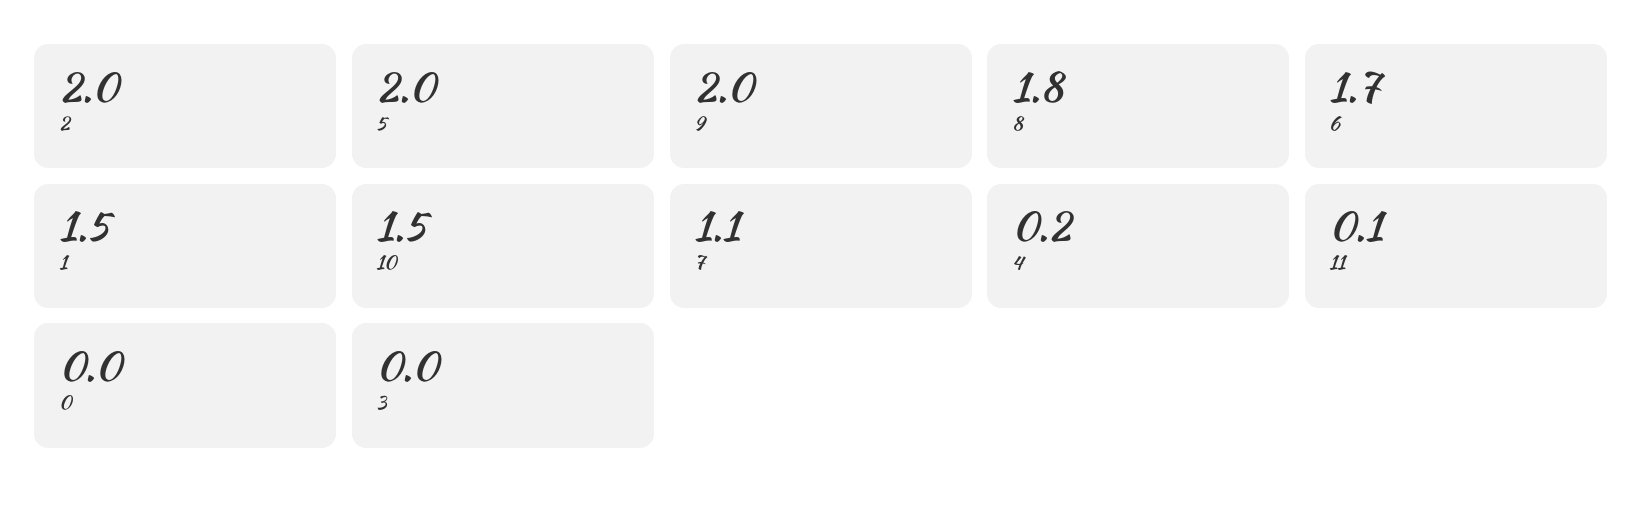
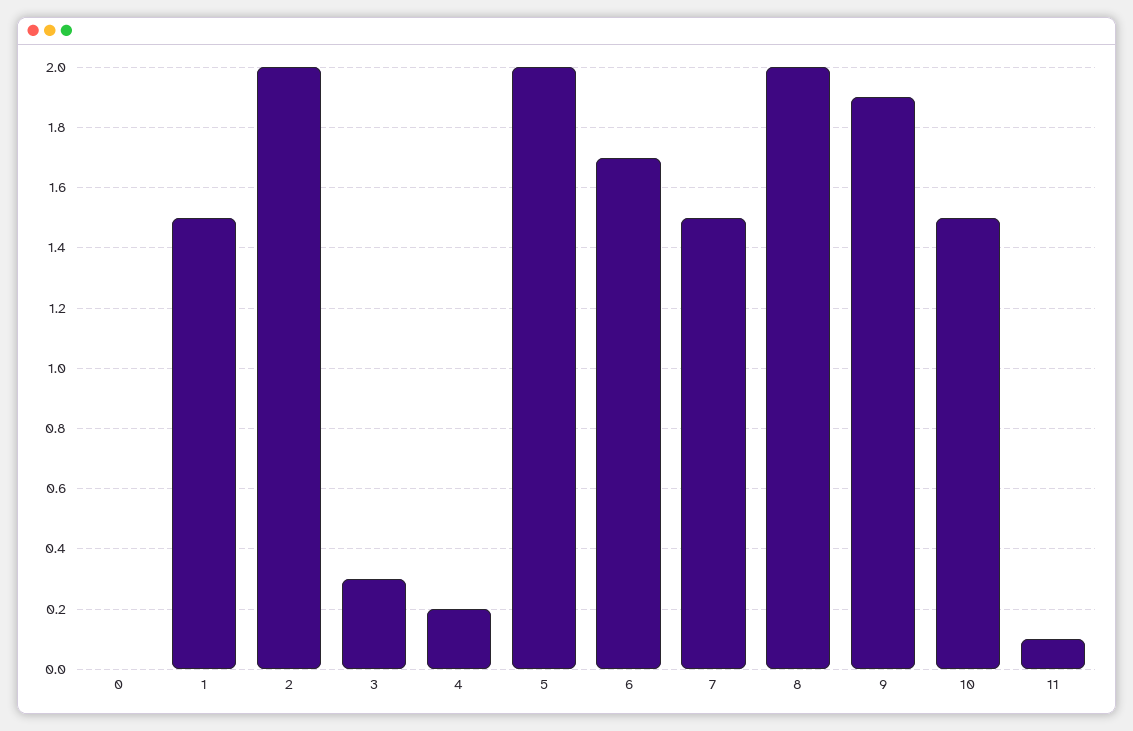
9: 2 -> 1.9
8: 1.8 -> 2
7: 1.1 -> 1.5
3: 0 -> 0.3

